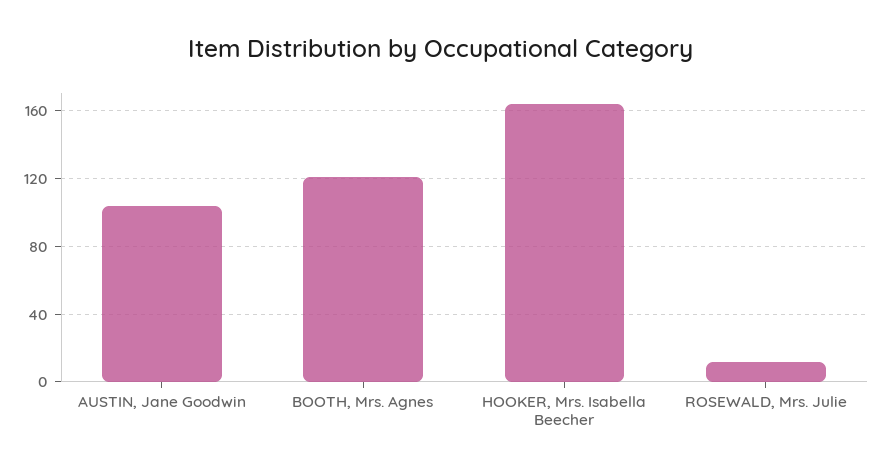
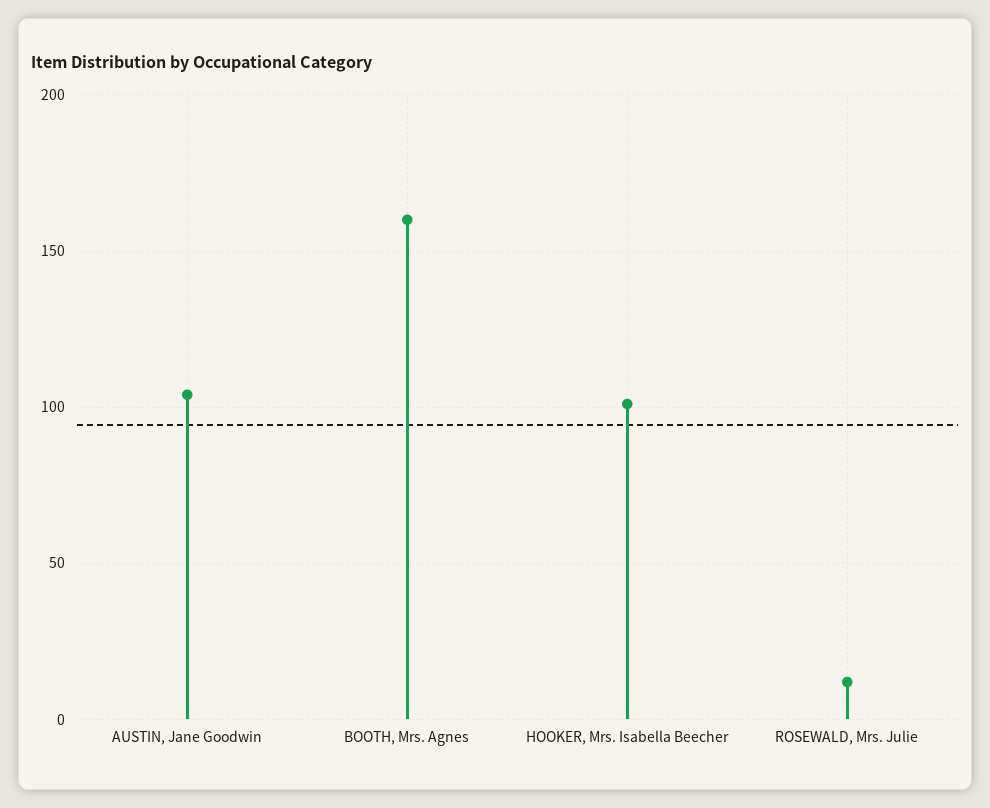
BOOTH, Mrs. Agnes: 120 -> 160
HOOKER, Mrs. Isabella Beecher: 165 -> 100

